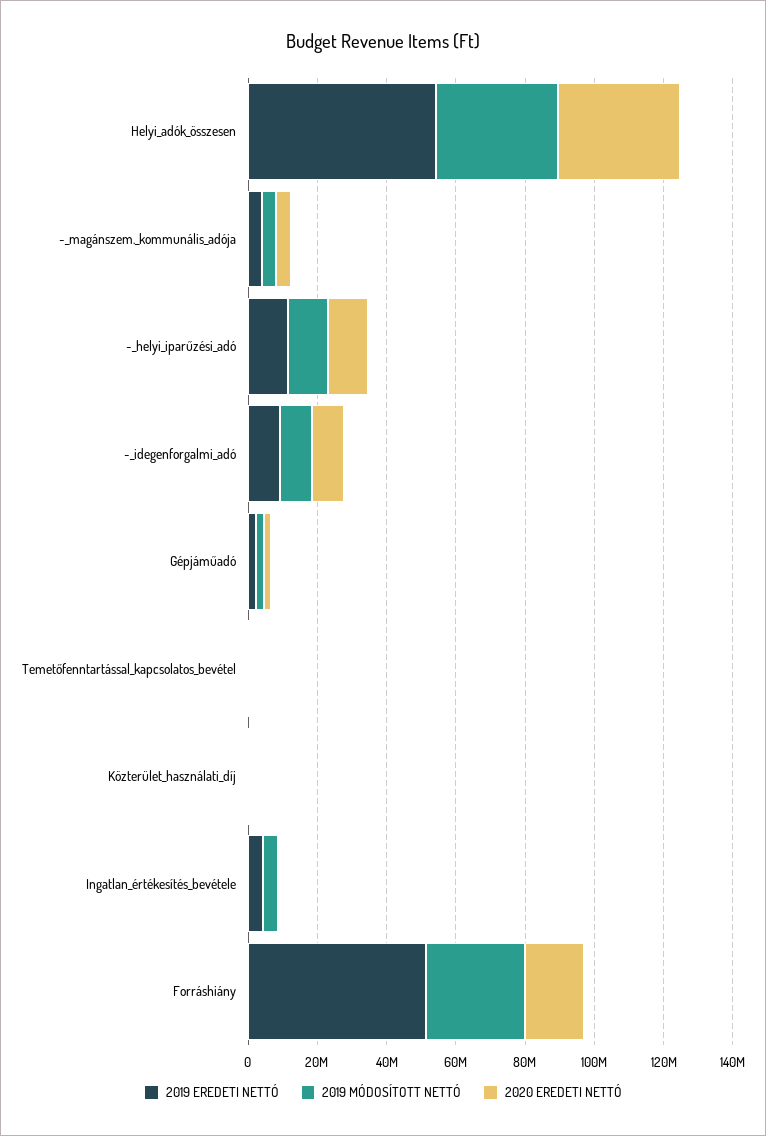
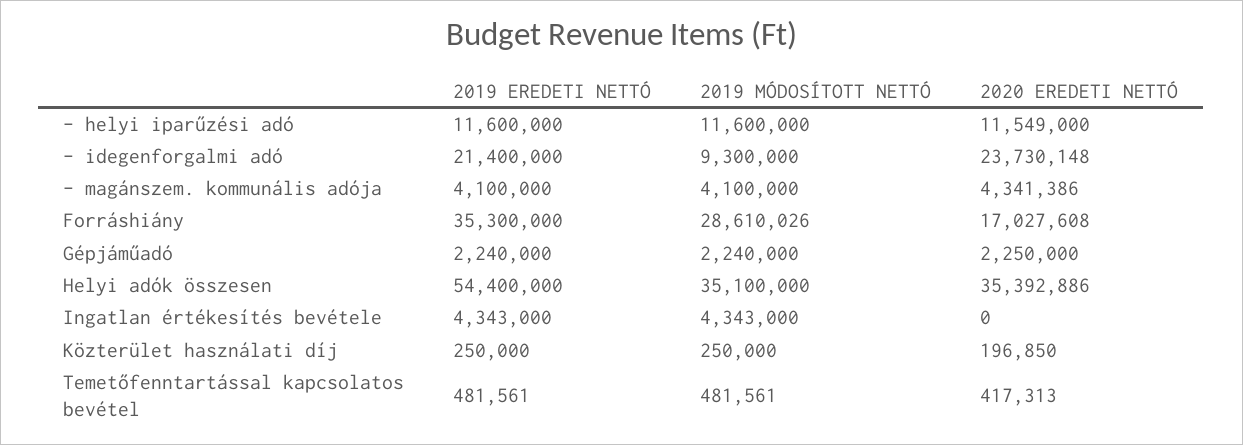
2019 EREDETI NETTÓ, -_idegenforgalmi_adó: 10000000 -> 21400000
2020 EREDETI NETTÓ, -_idegenforgalmi_adó: 10000000 -> 23730148
2019 EREDETI NETTÓ, Forráshiány: 50000000 -> 35300000

